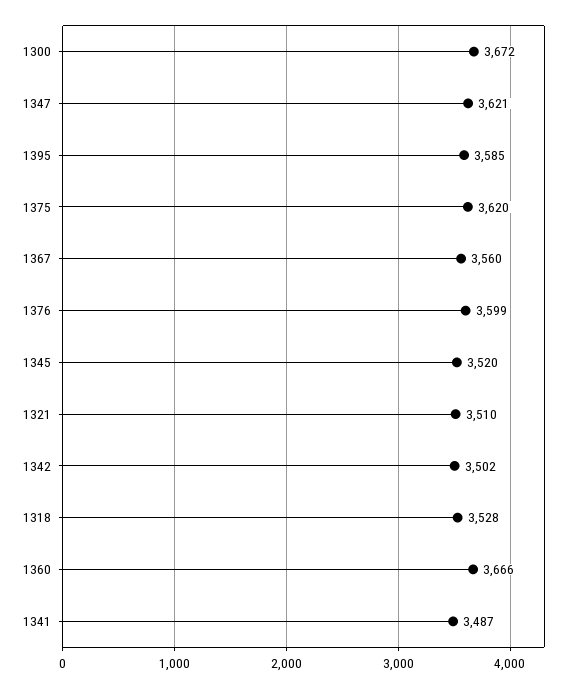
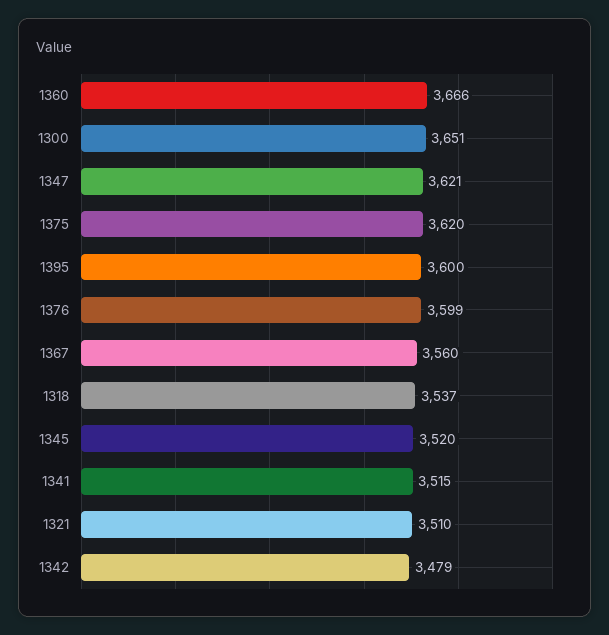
1300: 3672 -> 3651
1395: 3585 -> 3600
1342: 3502 -> 3479
1318: 3528 -> 3537
1341: 3487 -> 3515

